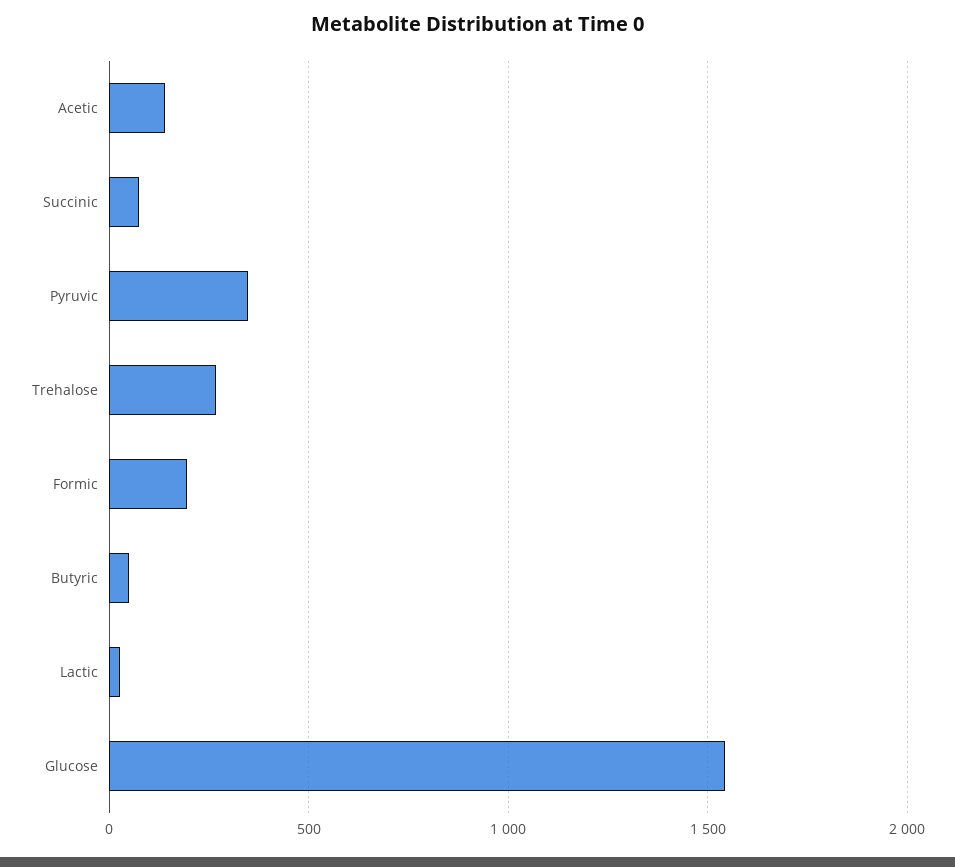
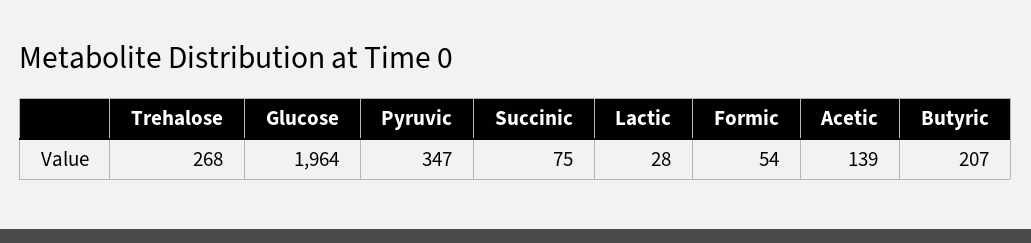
Formic: 200 -> 54
Butyric: 50 -> 207
Glucose: 1550 -> 1964

